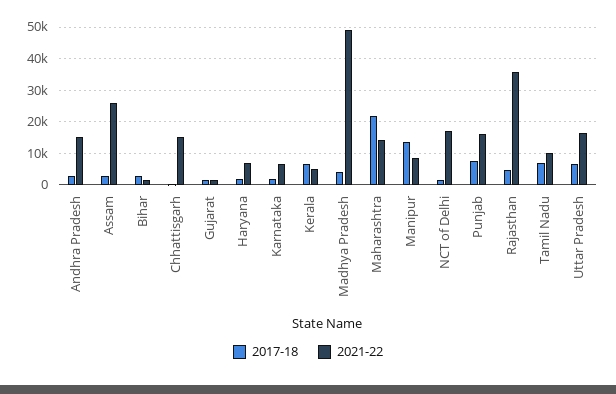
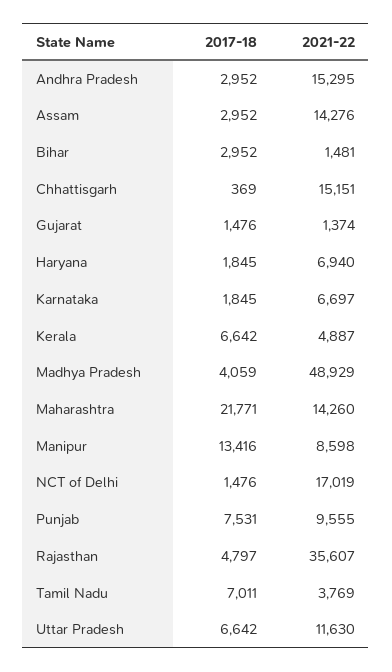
2021-22, Assam: 26000 -> 14276
2021-22, Punjab: 16000 -> 9555
2021-22, Tamil Nadu: 10000 -> 3769
2021-22, Uttar Pradesh: 16000 -> 11630

